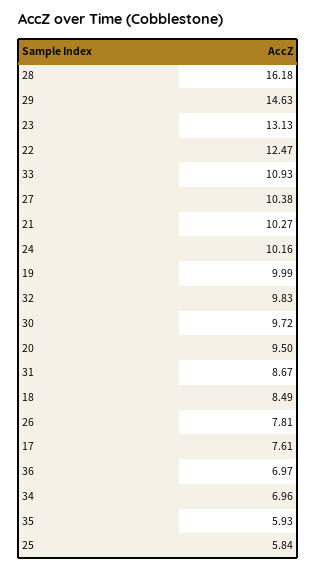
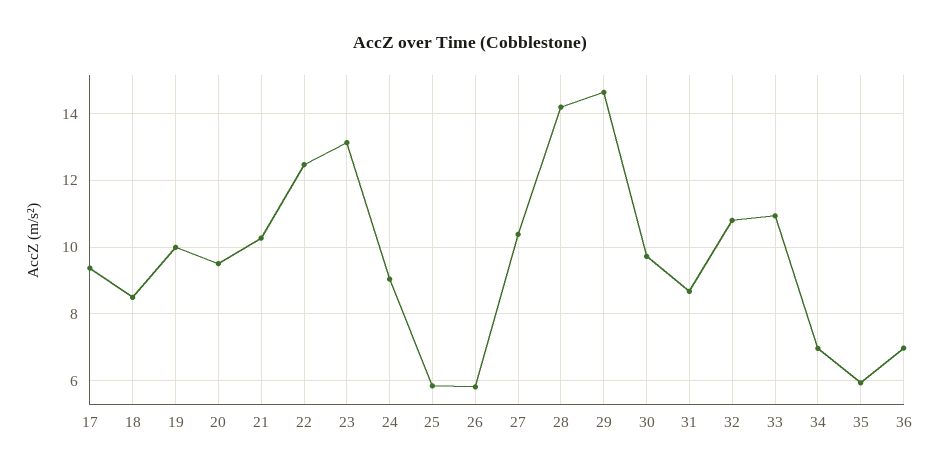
28: 16.18 -> 14.2
24: 10.16 -> 9
32: 9.83 -> 10.8
26: 7.81 -> 5.8
17: 7.61 -> 9.4

